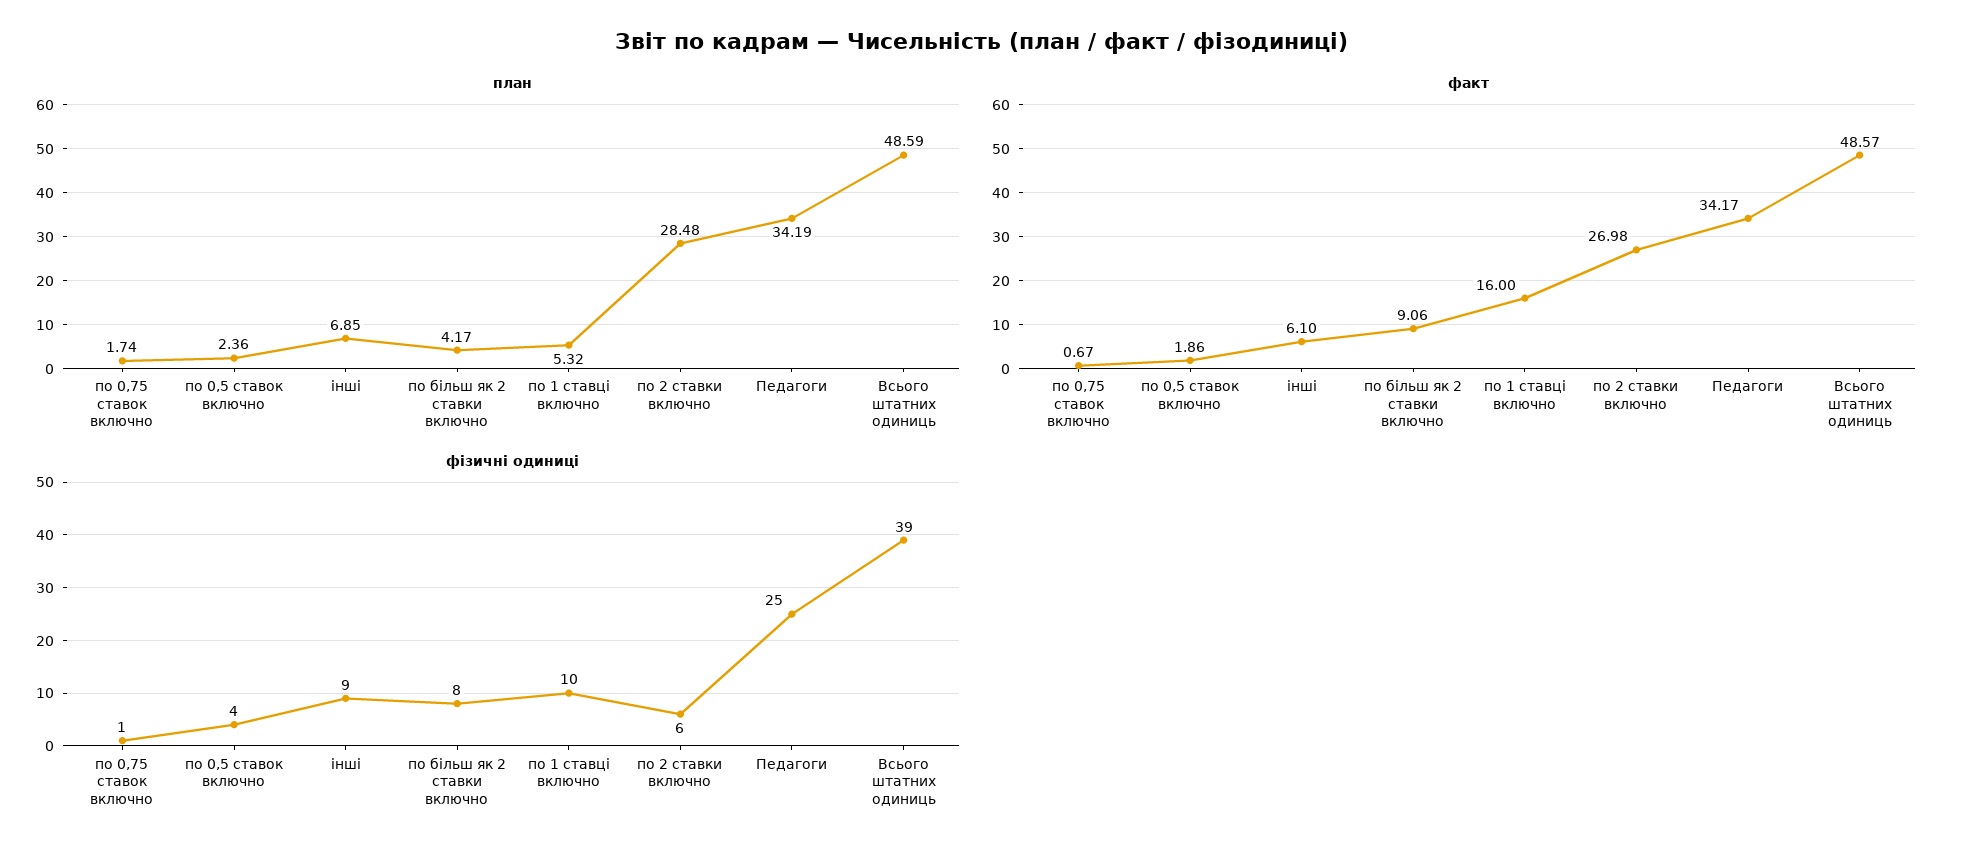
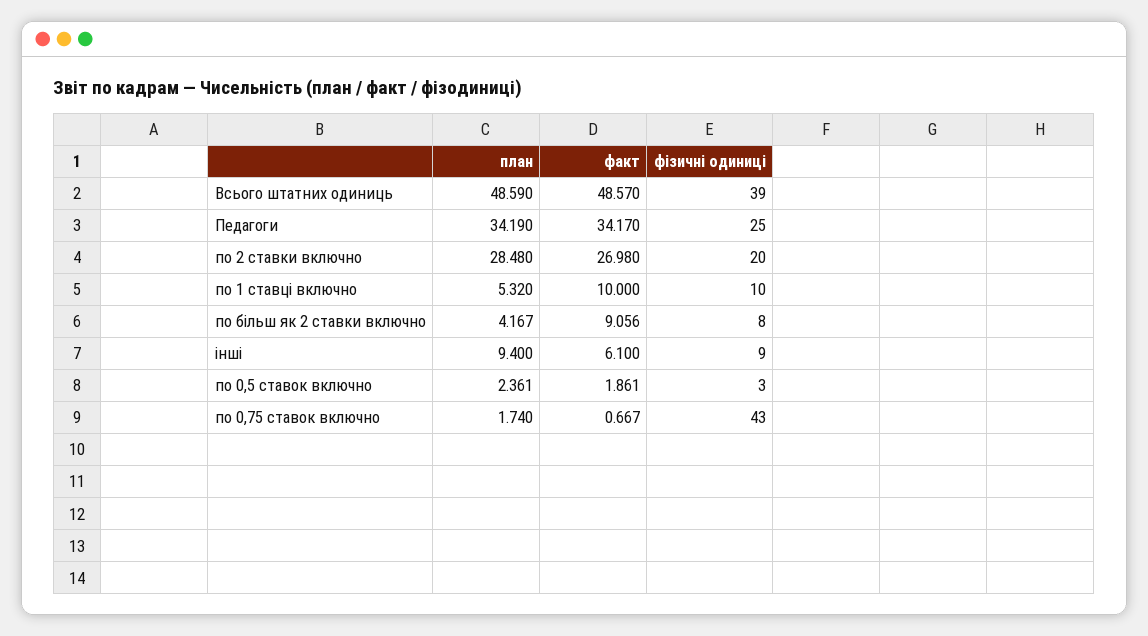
план, інші: 6.85 -> 9.4
факт, по 1 ставці включно: 16 -> 10
фізичні одиниці, по 0,75 ставок включно: 1 -> 43
фізичні одиниці, по 0,5 ставок включно: 4 -> 3
фізичні одиниці, по 2 ставки включно: 6 -> 20

